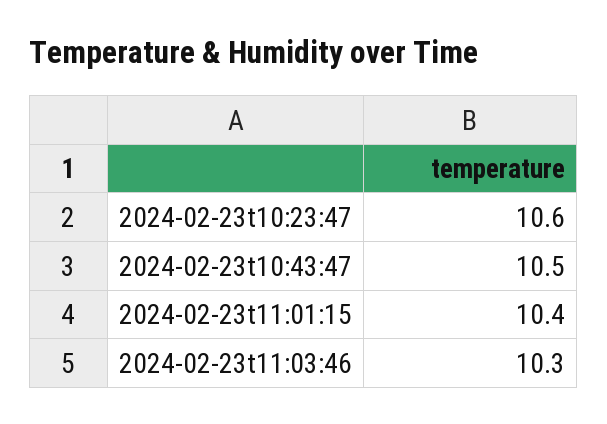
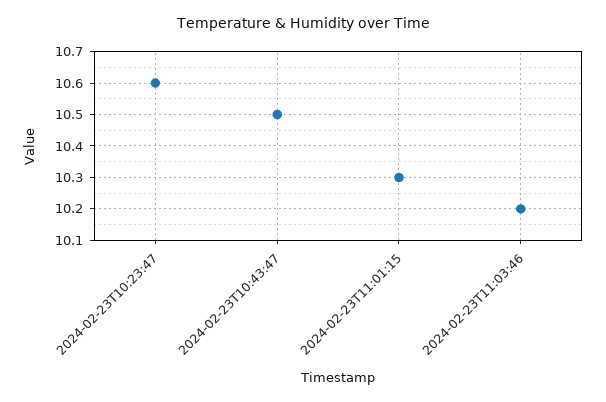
2024-02-23t11:01:15: 10.4 -> 10.3
2024-02-23t11:03:46: 10.3 -> 10.2

